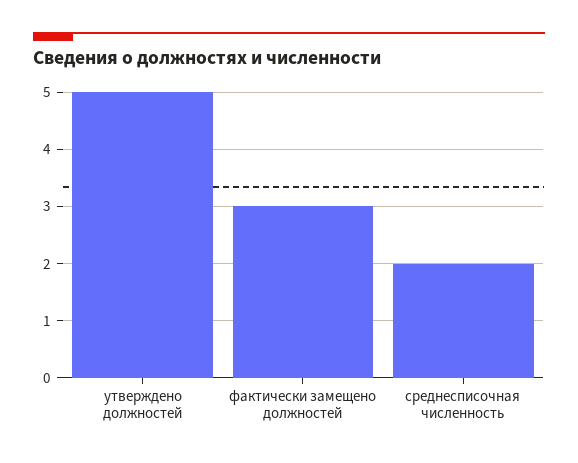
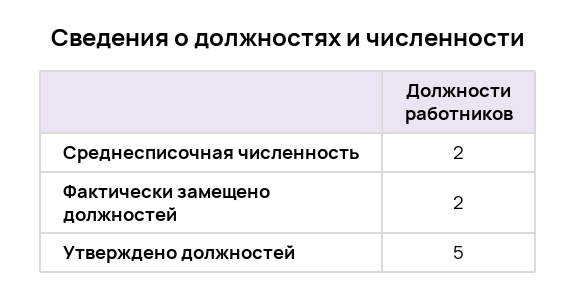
фактически замещено должностей: 3 -> 2

